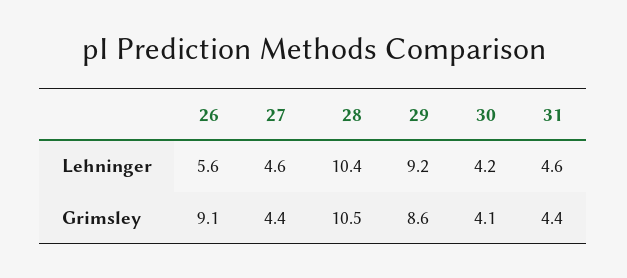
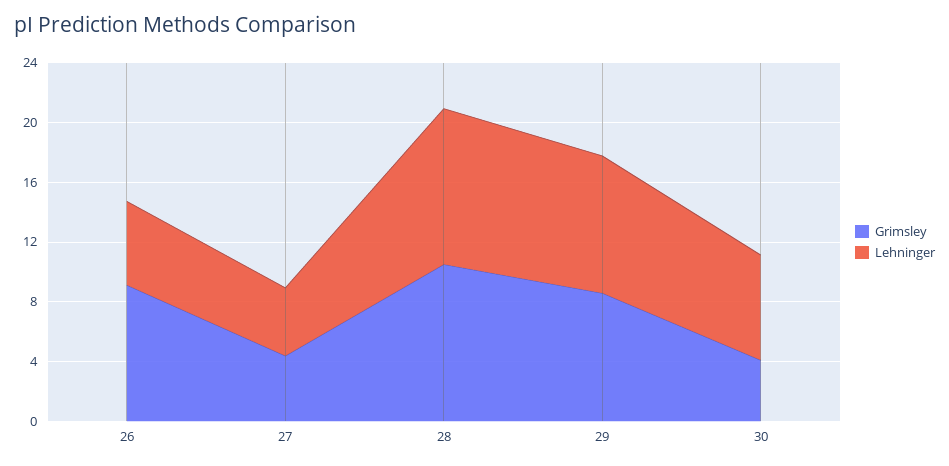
Lehninger, 30: 4.2 -> 7
Lehninger, 31: 4.6 -> none
Grimsley, 31: 4.4 -> none

